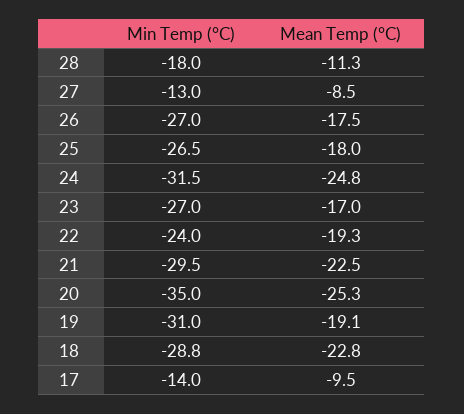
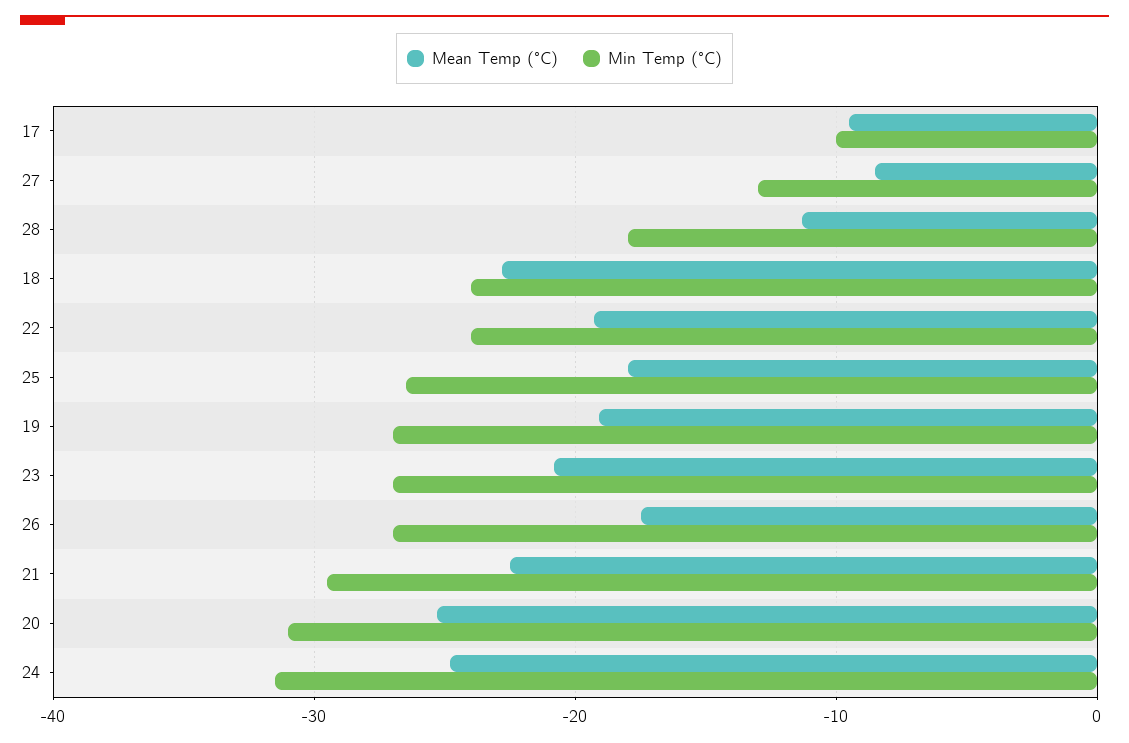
Mean Temp (°C), 23: -17 -> -21
Min Temp (°C), 20: -35 -> -31
Min Temp (°C), 19: -31 -> -27
Min Temp (°C), 18: -28.8 -> -24
Min Temp (°C), 17: -14 -> -10

